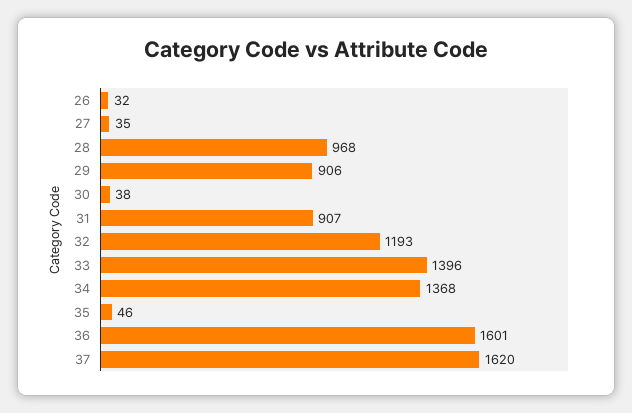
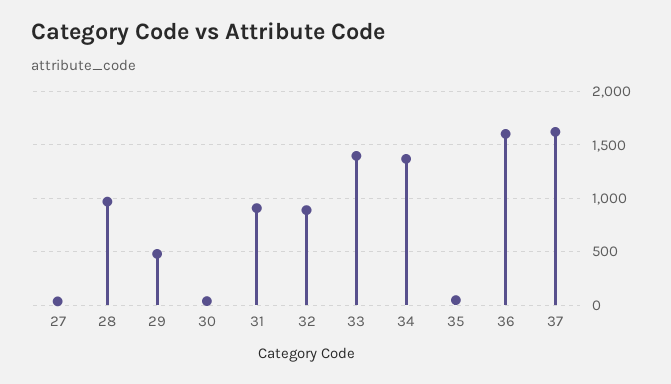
26: 32 -> none
29: 906 -> 500
32: 1193 -> 900

